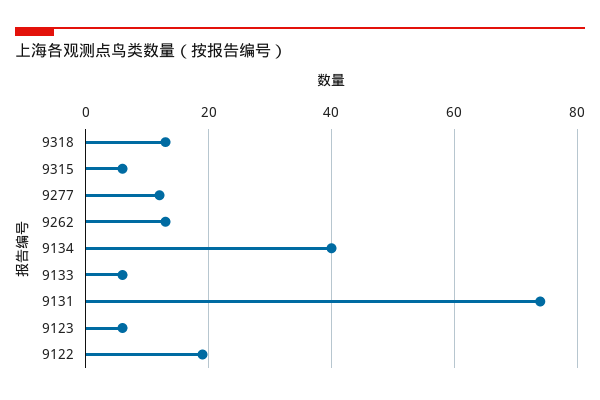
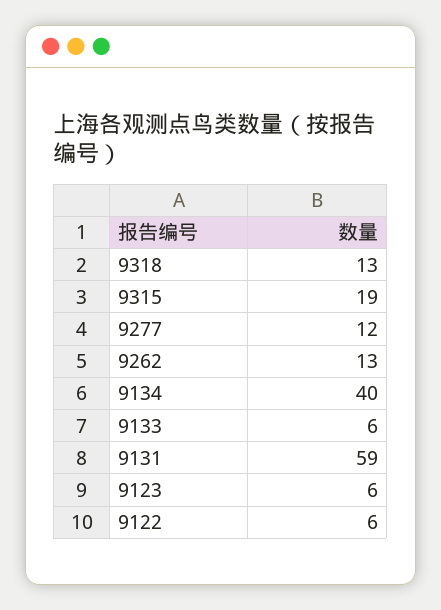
9315: 5 -> 19
9131: 75 -> 59
9122: 20 -> 6

